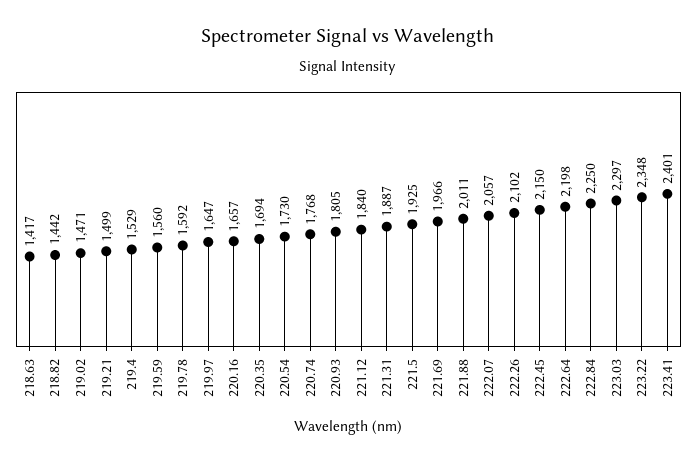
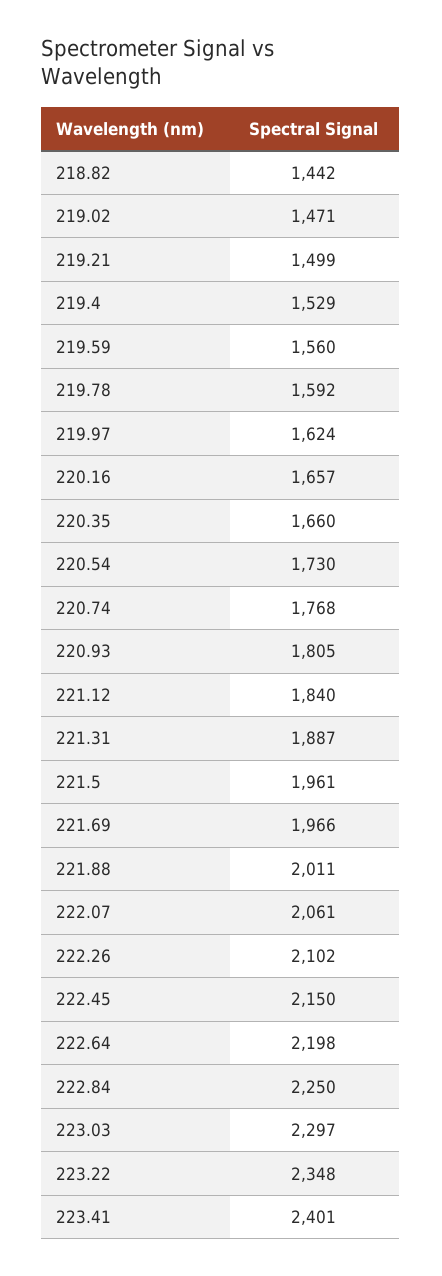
218.63: 1417 -> none
219.97: 1647 -> 1624
220.35: 1694 -> 1660
221.5: 1925 -> 1961
222.07: 2057 -> 2061

